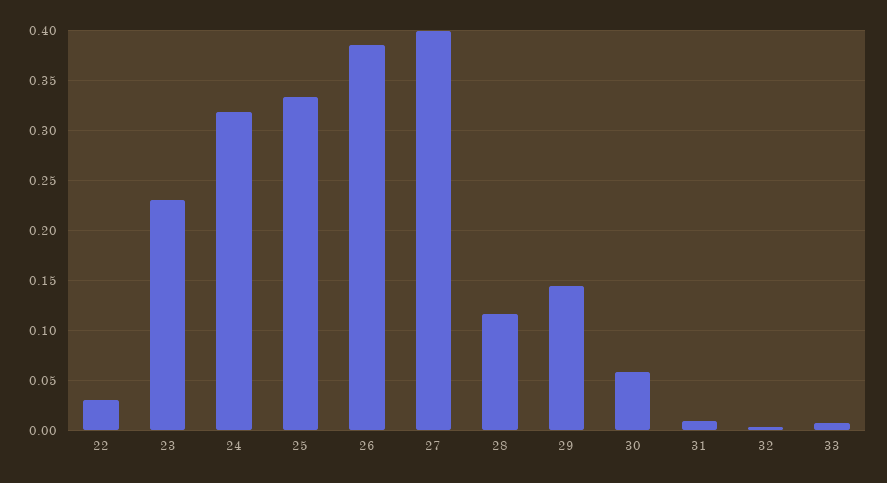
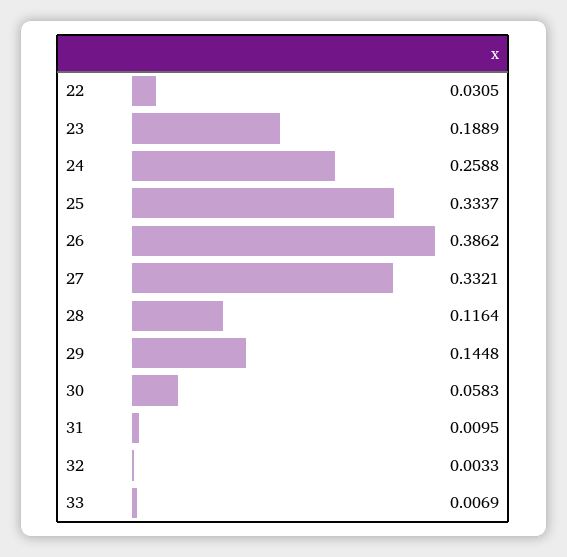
23: 0.23 -> 0.1889
24: 0.32 -> 0.2588
27: 0.4 -> 0.3321

